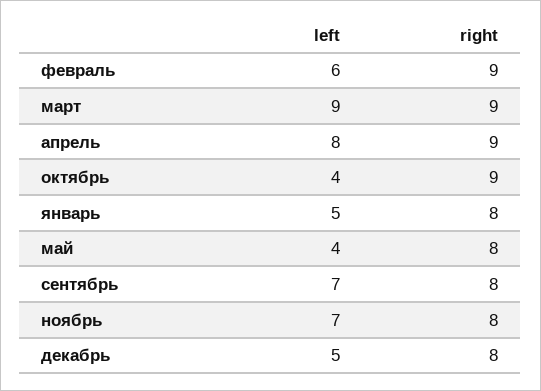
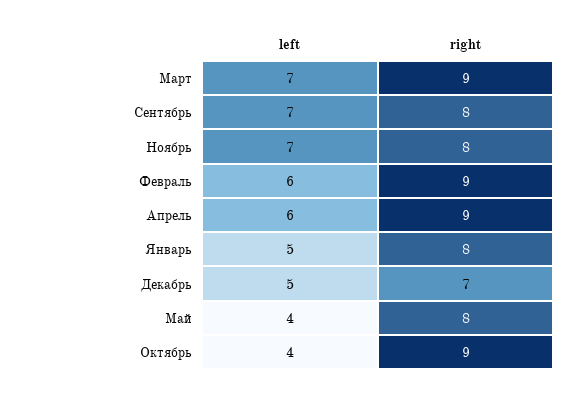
left, март: 9 -> 7
left, апрель: 8 -> 6
right, декабрь: 8 -> 7

